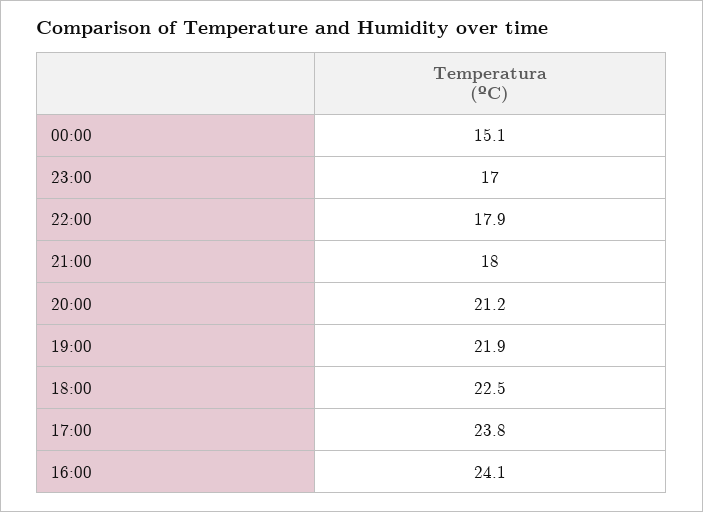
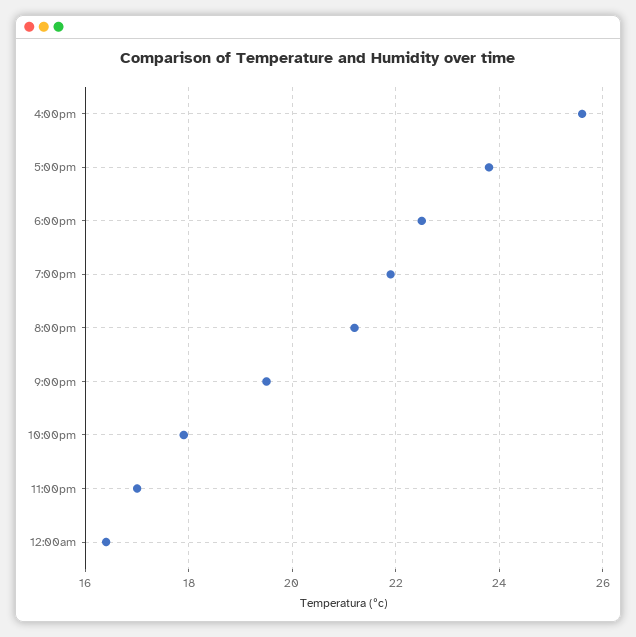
00:00: 15.1 -> 16.5
21:00: 18 -> 19.5
16:00: 24.1 -> 25.5

